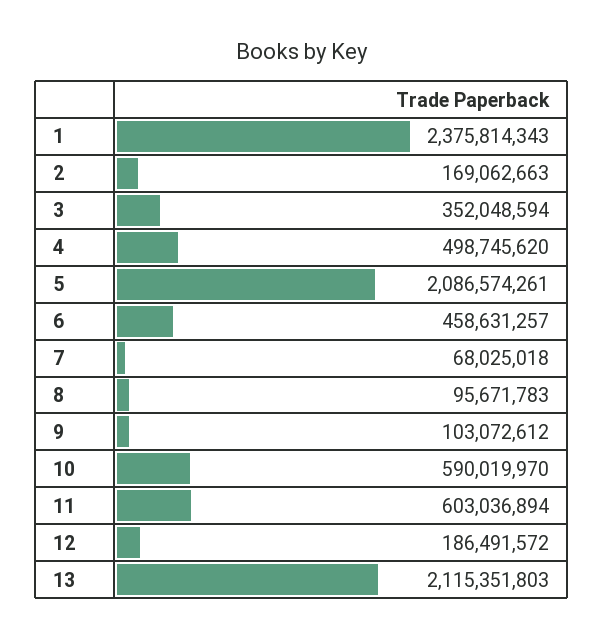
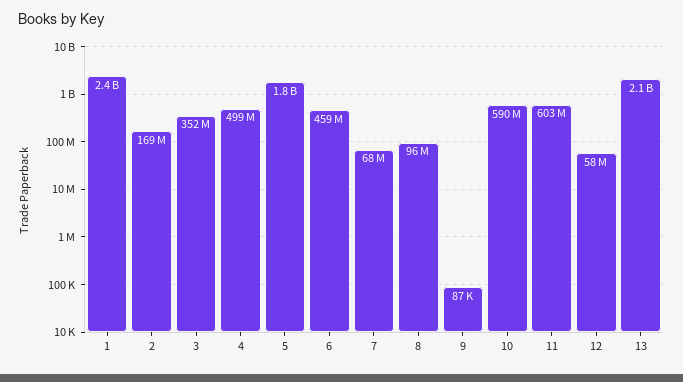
5: 2086574261 -> 1800000000
9: 103072612 -> 87000
12: 186491572 -> 58000000

